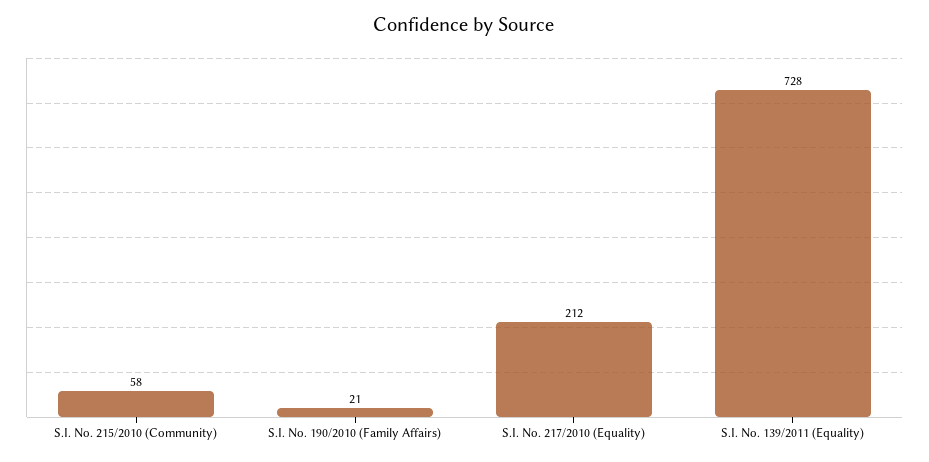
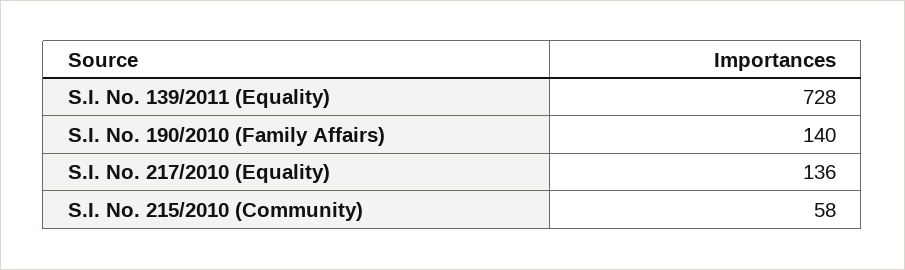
S.I. No. 190/2010 (Family Affairs): 21 -> 140
S.I. No. 217/2010 (Equality): 212 -> 136

